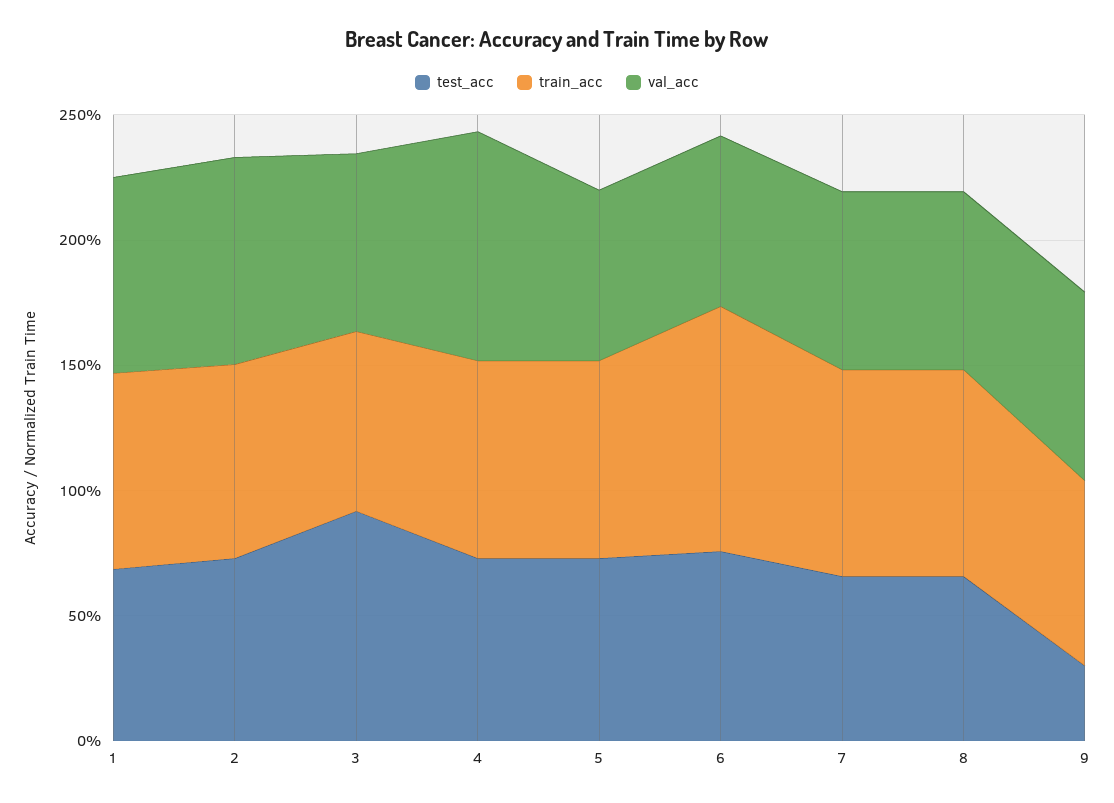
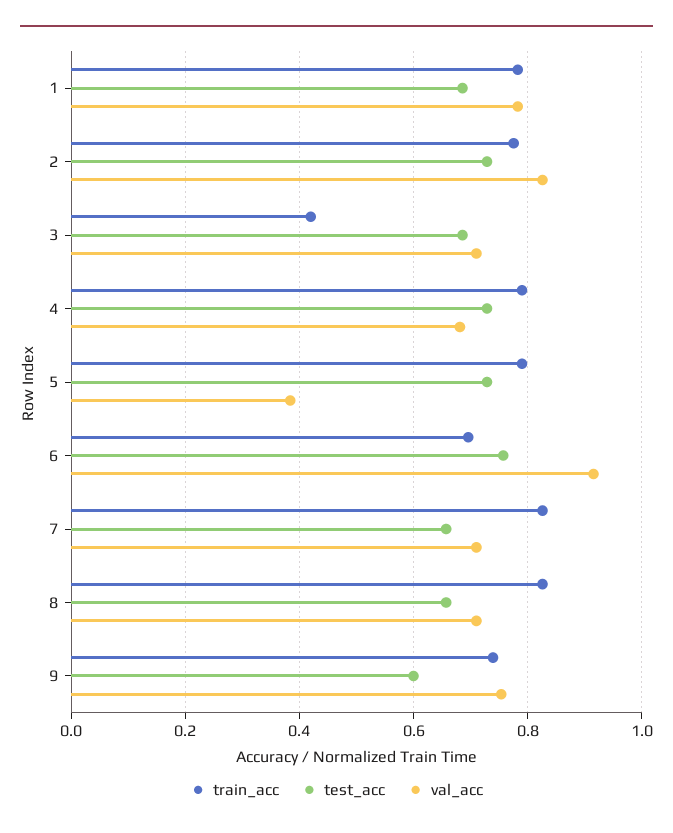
test_acc, 3: 0.9 -> 0.68
train_acc, 3: 0.7 -> 0.42
val_acc, 4: 0.9 -> 0.68
val_acc, 5: 0.7 -> 0.38
train_acc, 6: 1 -> 0.7
val_acc, 6: 0.7 -> 0.92
test_acc, 9: 0.3 -> 0.6

